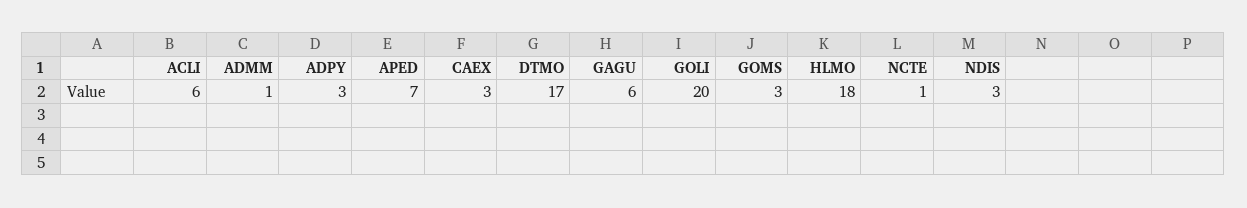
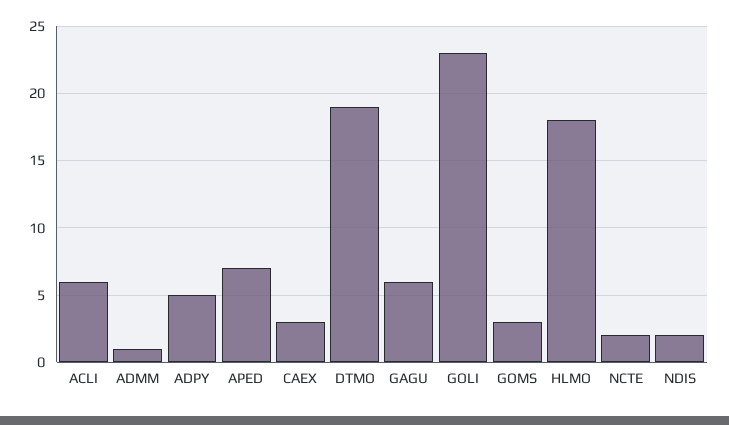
ADPY: 3 -> 5
DTMO: 17 -> 19
GOLI: 20 -> 23
NCTE: 1 -> 2
NDIS: 3 -> 2

